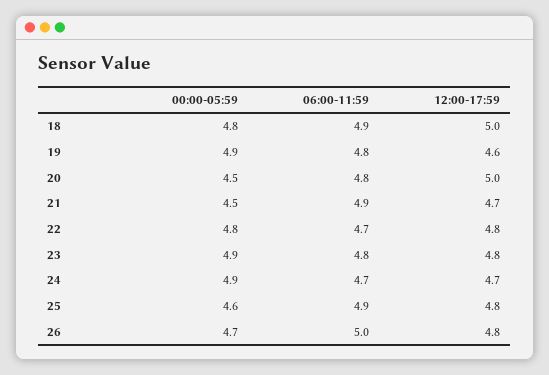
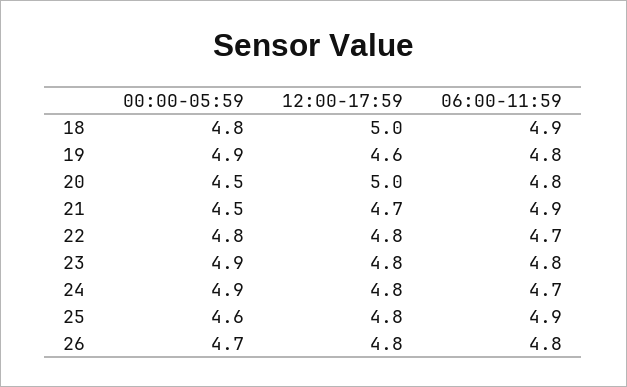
12:00-17:59, 24: 4.7 -> 4.8
06:00-11:59, 26: 5 -> 4.8

